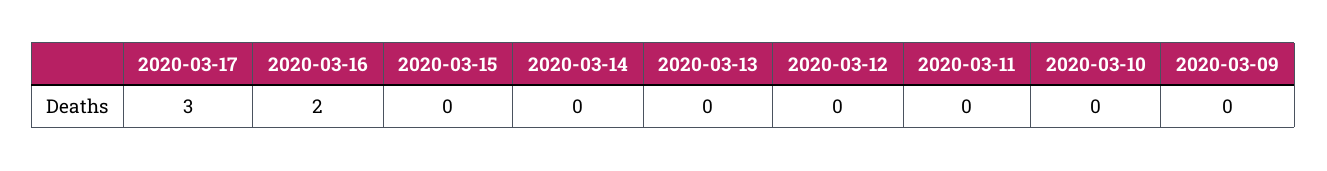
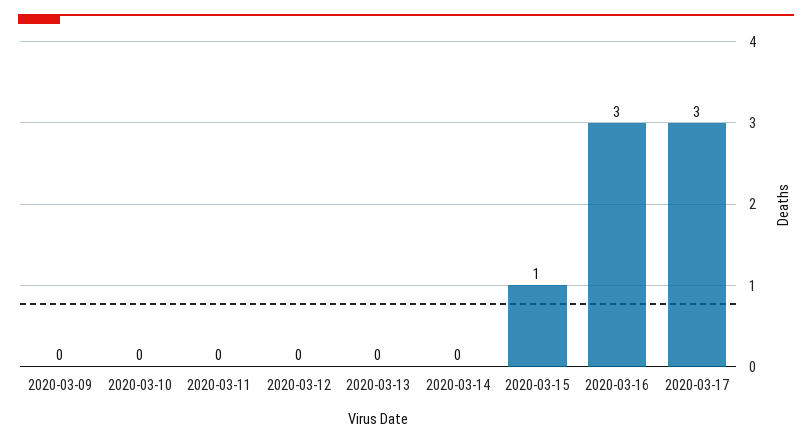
2020-03-16: 2 -> 3
2020-03-15: 0 -> 1

